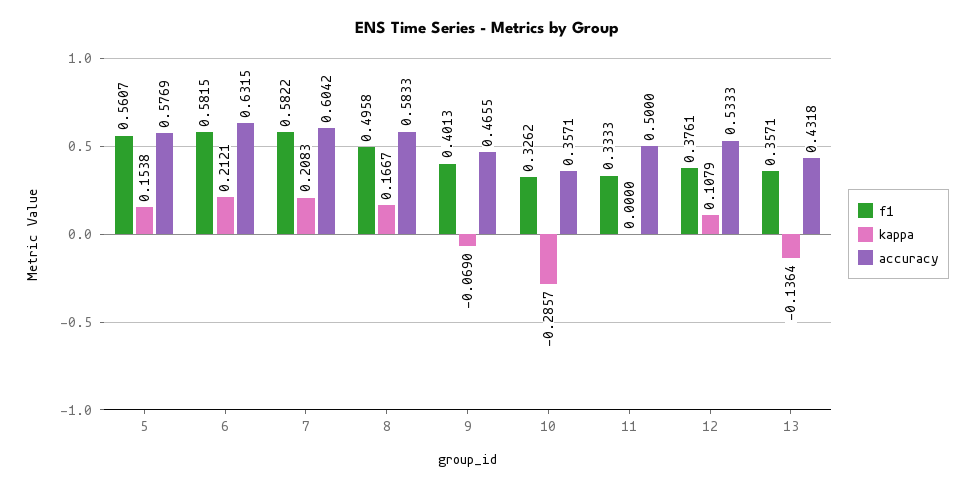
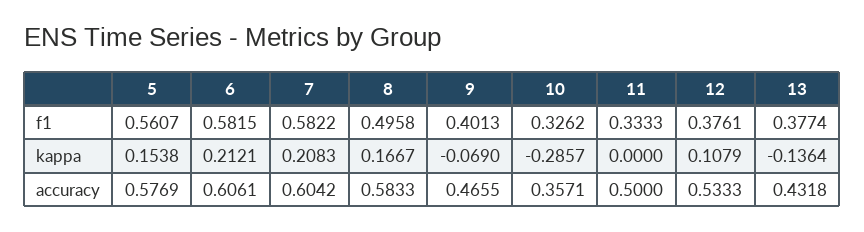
accuracy, 6: 0.6315 -> 0.6061
f1, 13: 0.3571 -> 0.3774

